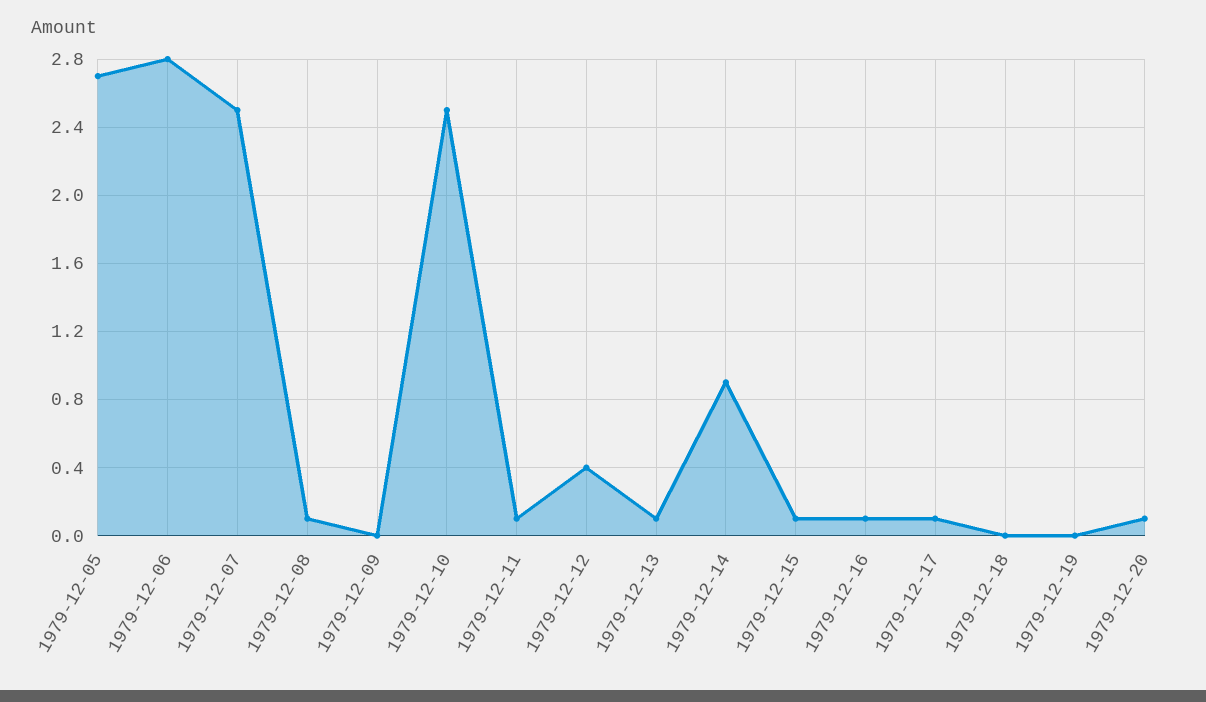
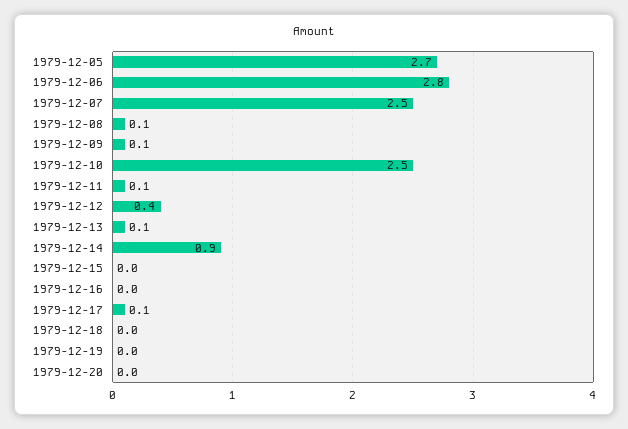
1979-12-09: 0 -> 0.1
1979-12-15: 0.1 -> 0
1979-12-16: 0.1 -> 0
1979-12-20: 0.1 -> 0

